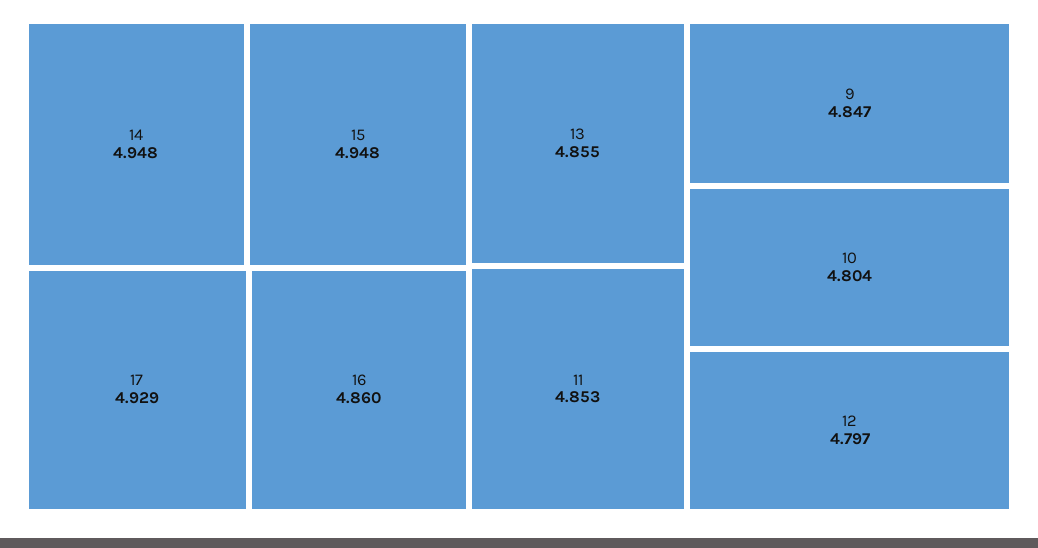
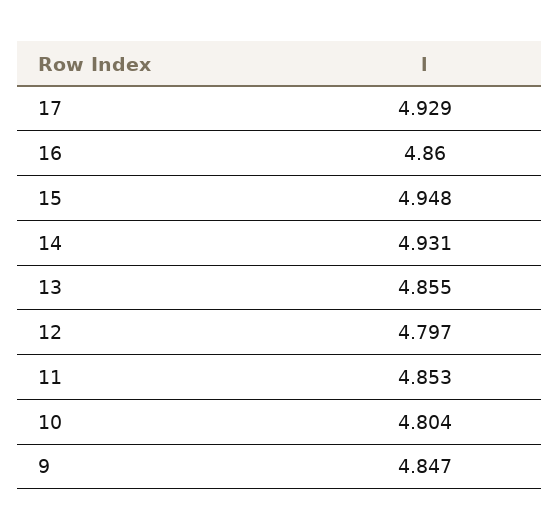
14: 4.948 -> 4.931

